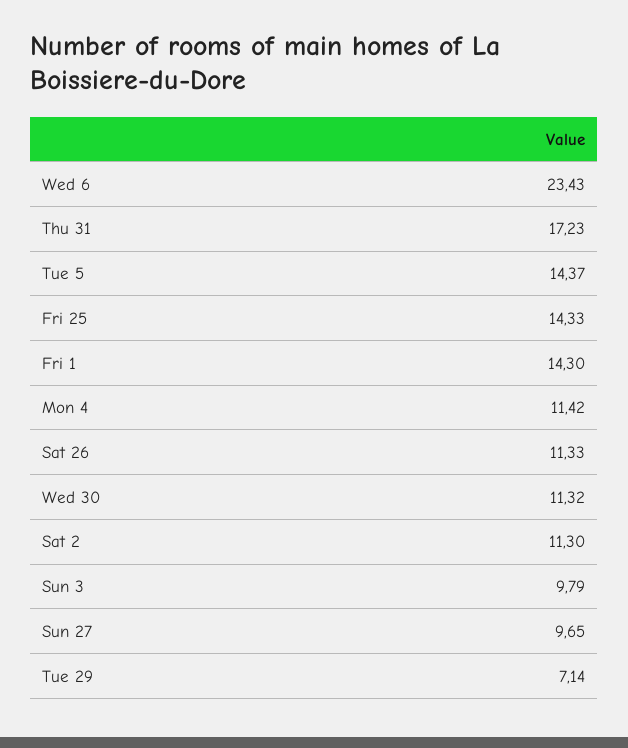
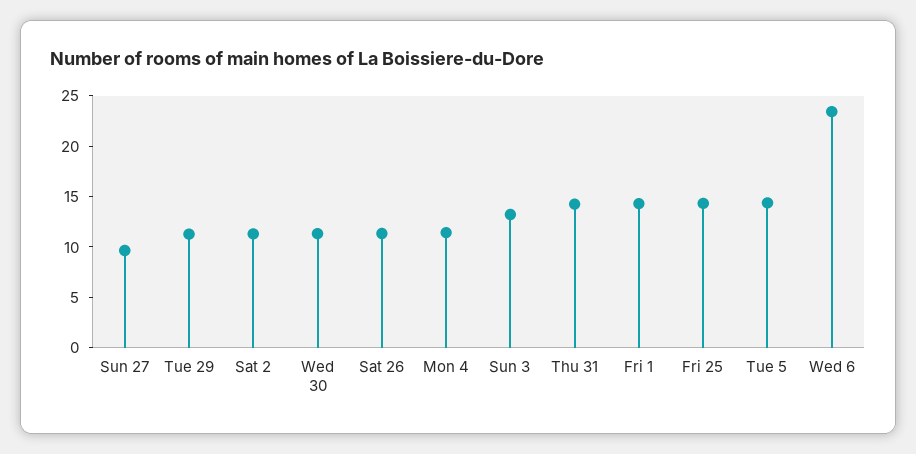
Thu 31: 17.23 -> 14
Sun 3: 9.79 -> 13
Tue 29: 7.14 -> 11

